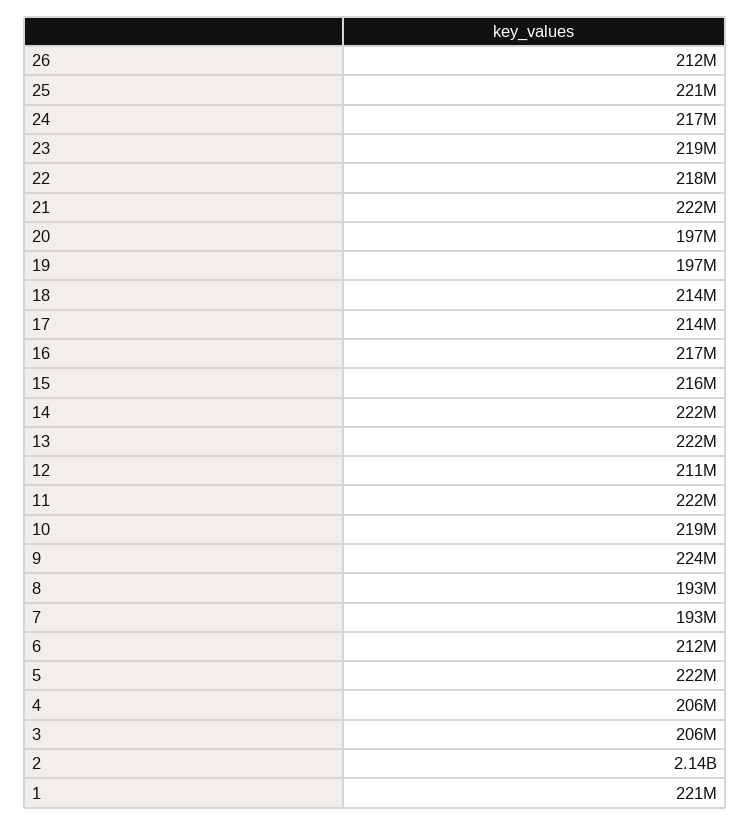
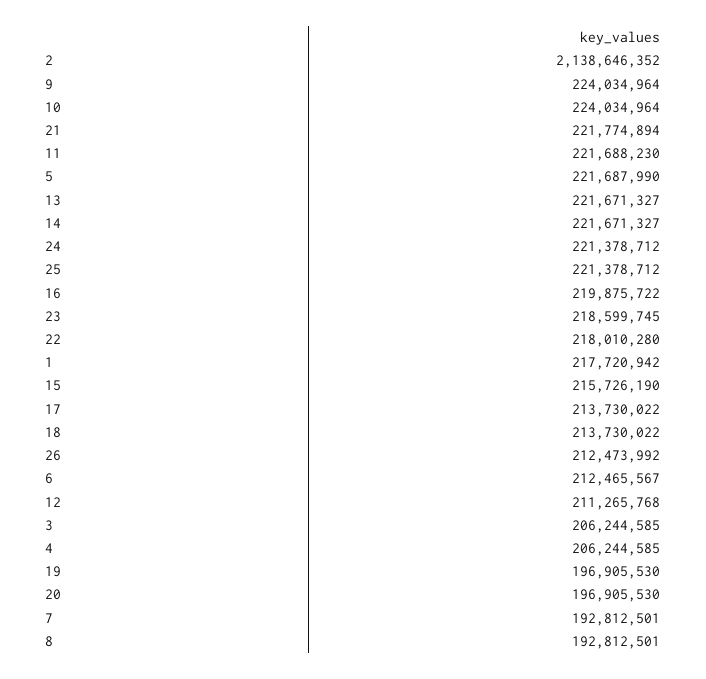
24: 217000000 -> 221378712
16: 217000000 -> 219875722
10: 219000000 -> 224034964
1: 221000000 -> 217720942

